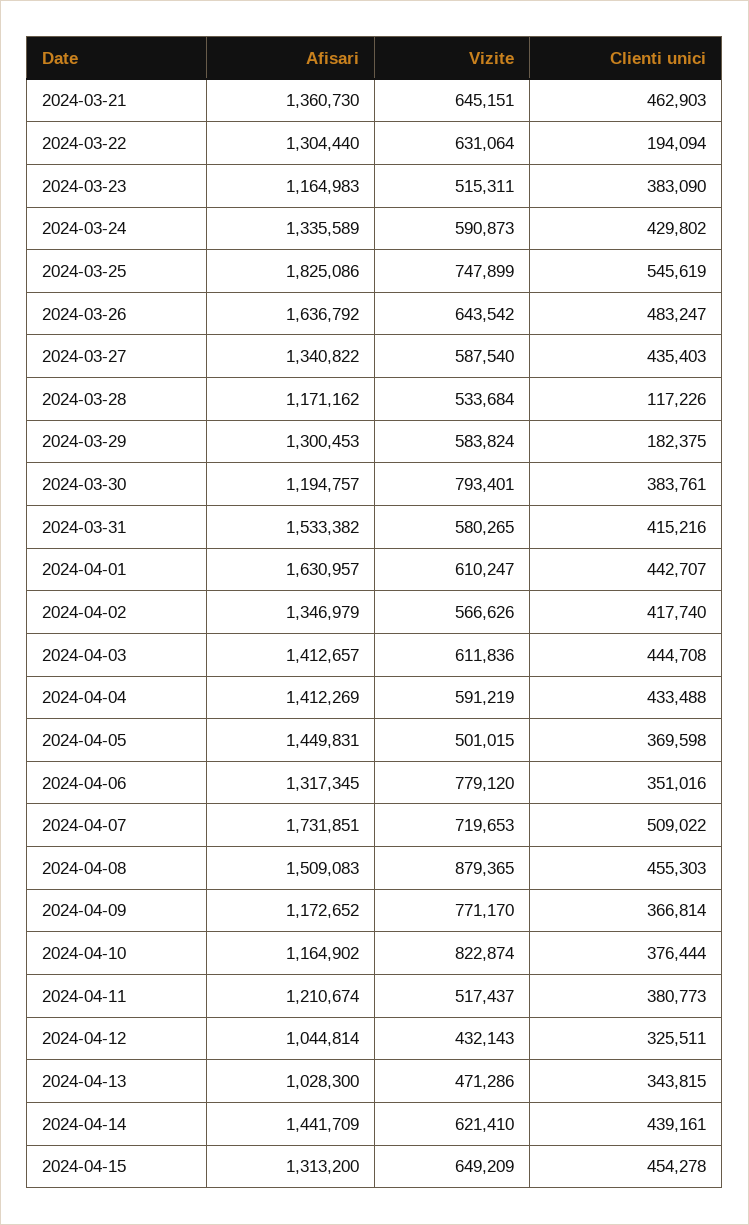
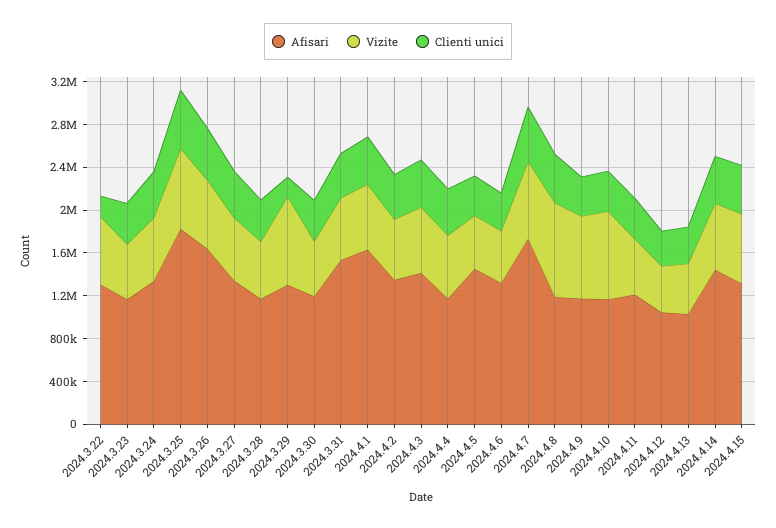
Afisari, 2024-03-21: 1360730 -> none
Vizite, 2024-03-21: 645151 -> none
Clienti unici, 2024-03-21: 462903 -> none
Clienti unici, 2024-03-28: 117226 -> 400000
Vizite, 2024-03-29: 583824 -> 800000
Vizite, 2024-03-30: 793401 -> 500000
Afisari, 2024-04-04: 1412269 -> 1200000
Vizite, 2024-04-06: 779120 -> 500000
Afisari, 2024-04-08: 1509083 -> 1200000

